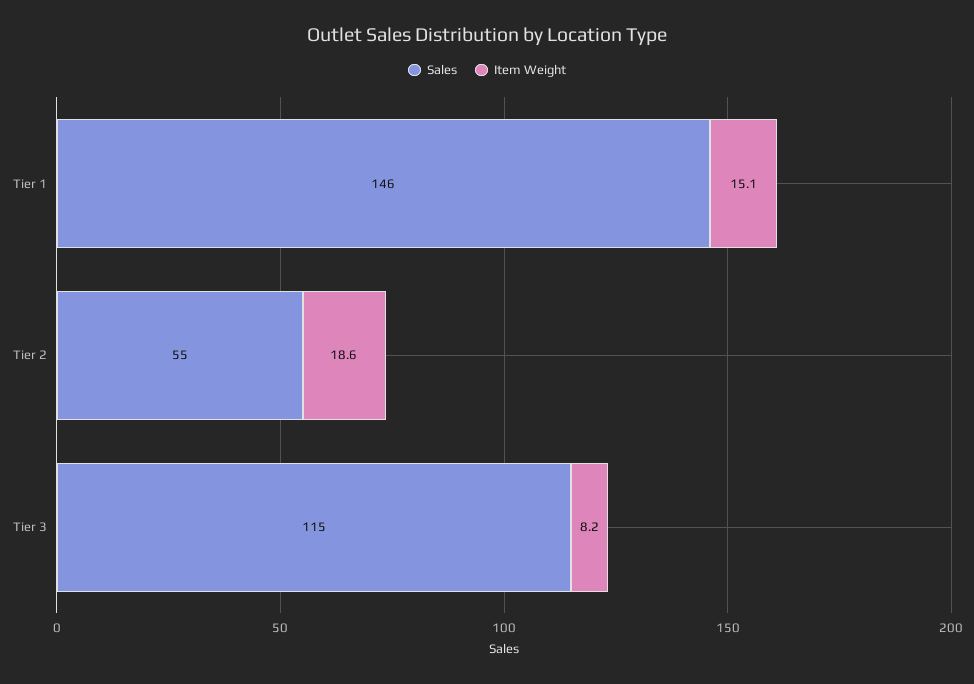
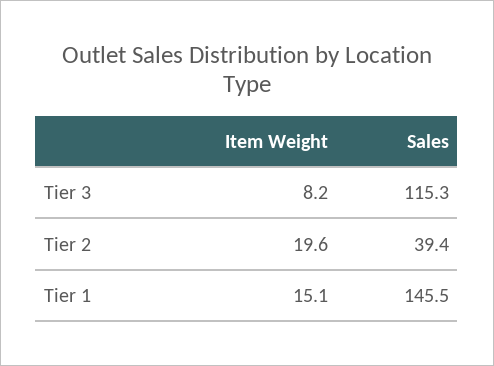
Sales, Tier 2: 55 -> 39.4
Item Weight, Tier 2: 18.6 -> 19.6

